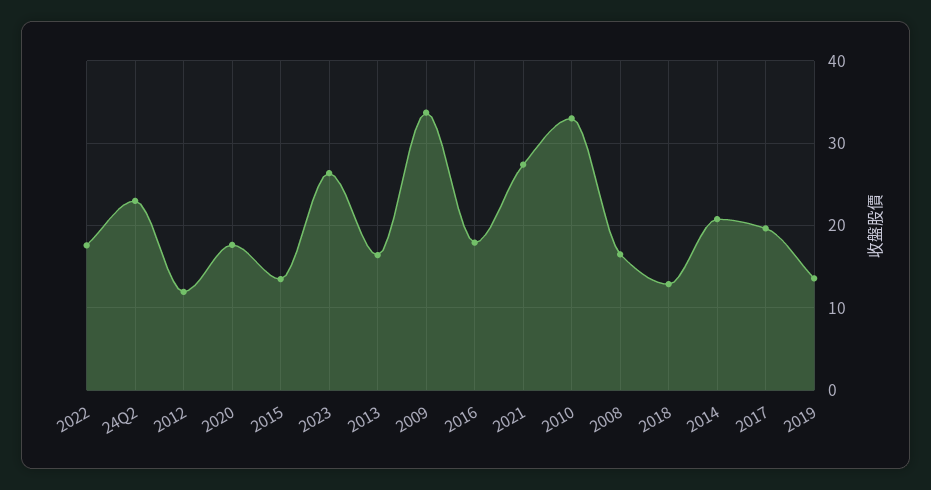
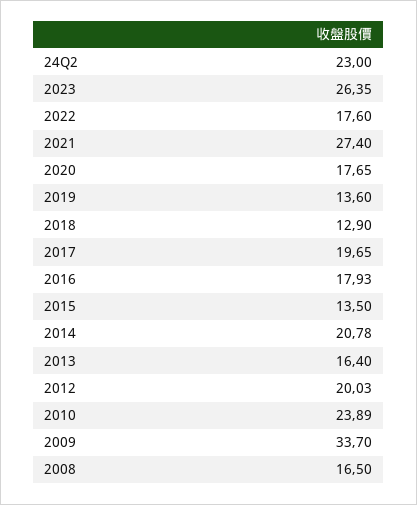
2012: 12 -> 20.03
2010: 33 -> 23.89

